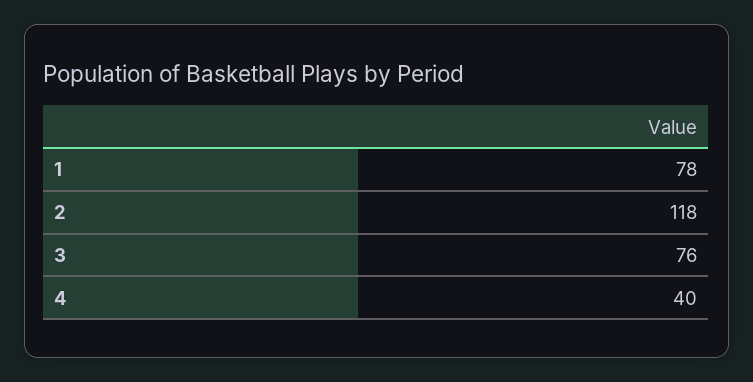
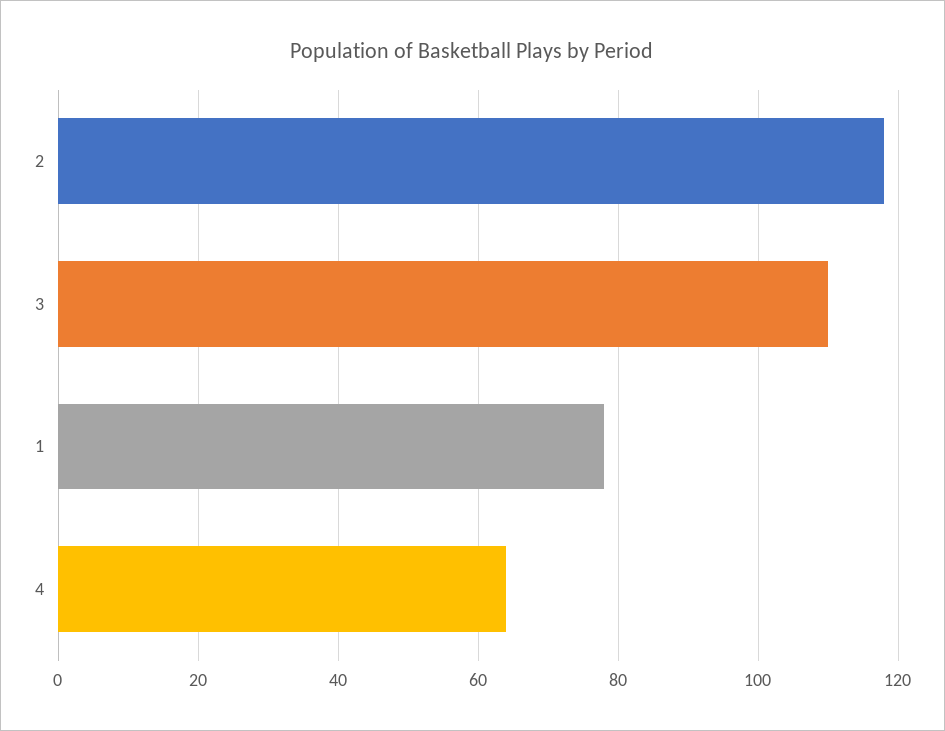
3: 76 -> 110
4: 40 -> 65

